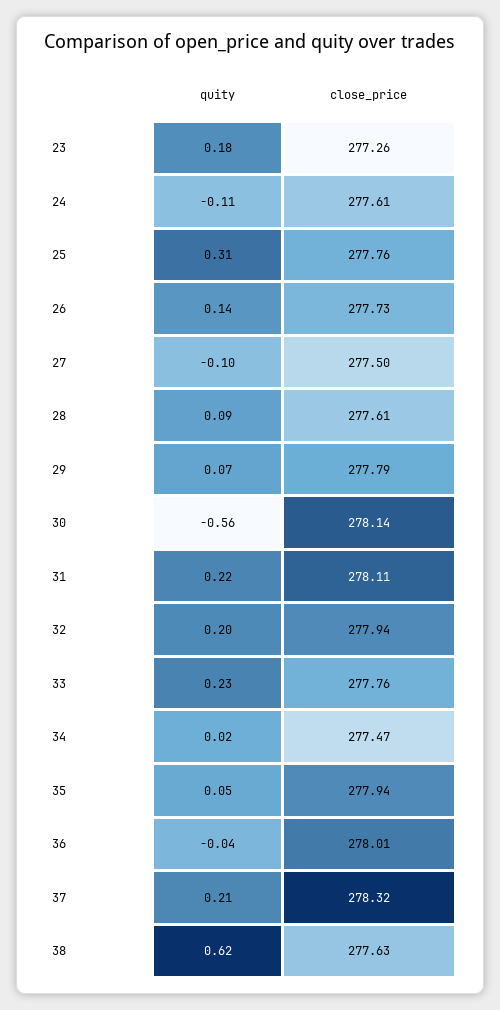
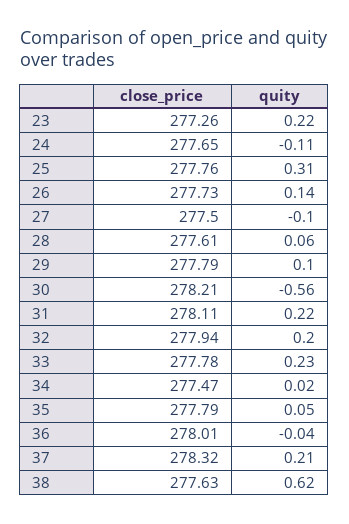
quity, 23: 0.18 -> 0.22
close_price, 24: 277.61 -> 277.65
quity, 28: 0.09 -> 0.06
quity, 29: 0.07 -> 0.1
close_price, 30: 278.14 -> 278.21
close_price, 33: 277.76 -> 277.78
close_price, 35: 277.94 -> 277.79

